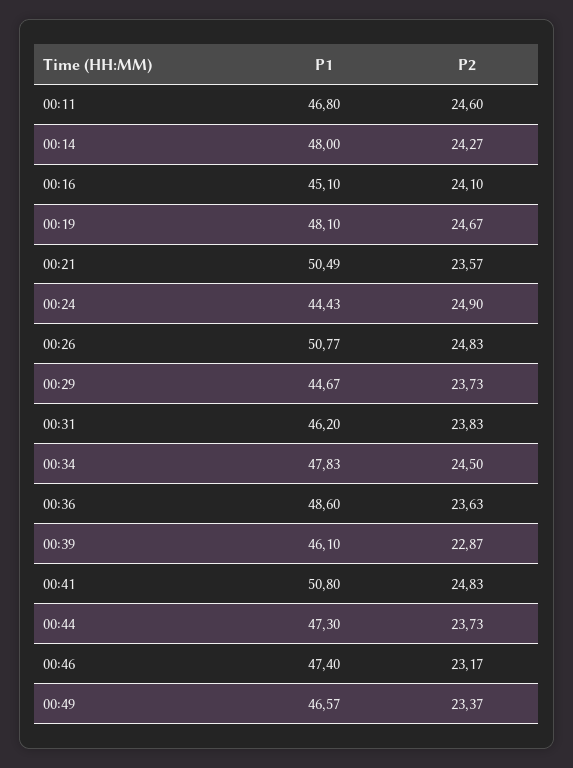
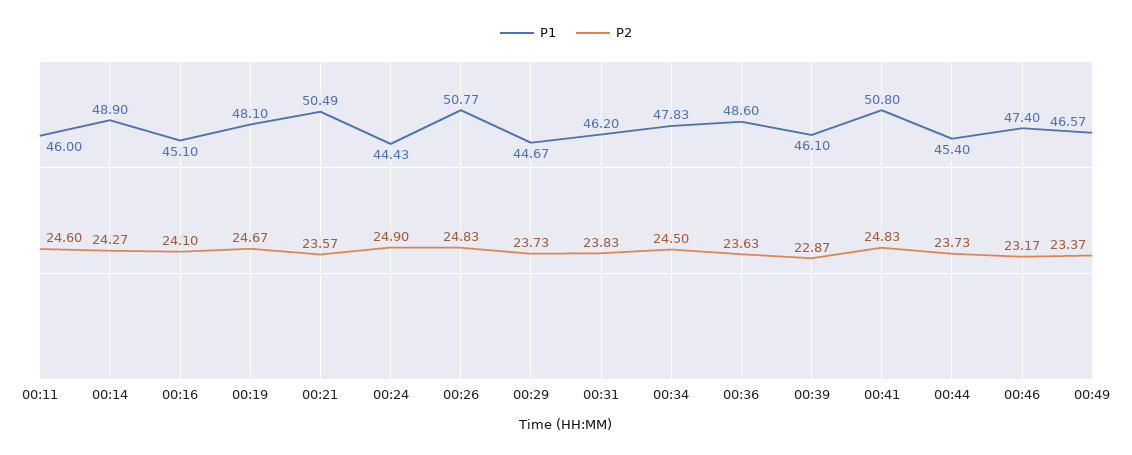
P1, 00:11: 46.8 -> 46
P1, 00:14: 48 -> 48.9
P1, 00:44: 47.3 -> 45.4

